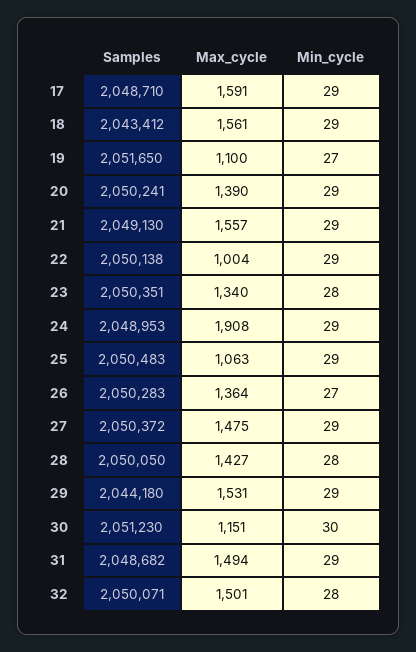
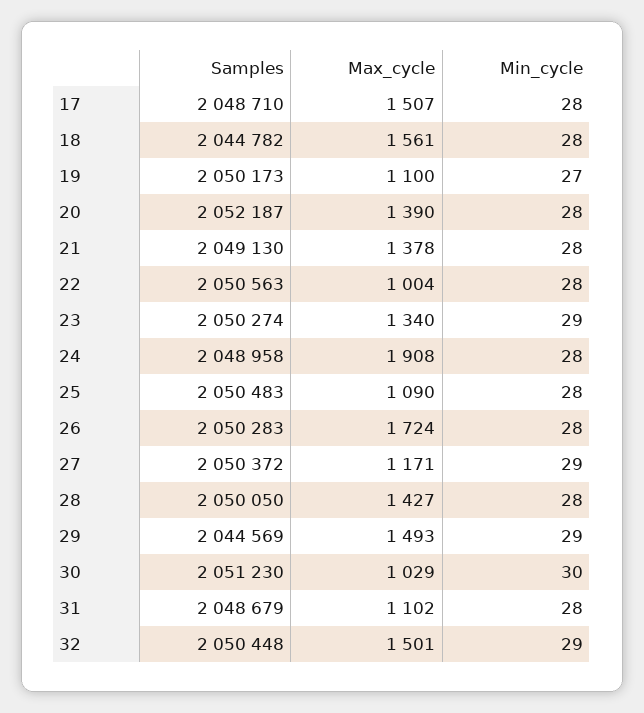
Max_cycle, 17: 1591 -> 1507
Min_cycle, 17: 29 -> 28
Samples, 18: 2043412 -> 2044782
Min_cycle, 18: 29 -> 28
Samples, 19: 2051650 -> 2050173
Samples, 20: 2050241 -> 2052187
Min_cycle, 20: 29 -> 28
Max_cycle, 21: 1557 -> 1378
Min_cycle, 21: 29 -> 28
Samples, 22: 2050138 -> 2050563
Min_cycle, 22: 29 -> 28
Samples, 23: 2050351 -> 2050274
Min_cycle, 23: 28 -> 29
Samples, 24: 2048953 -> 2048958
Min_cycle, 24: 29 -> 28
Max_cycle, 25: 1063 -> 1090
Min_cycle, 25: 29 -> 28
Max_cycle, 26: 1364 -> 1724
Min_cycle, 26: 27 -> 28
Max_cycle, 27: 1475 -> 1171
Samples, 29: 2044180 -> 2044569
Max_cycle, 29: 1531 -> 1493
Max_cycle, 30: 1151 -> 1029
Samples, 31: 2048682 -> 2048679
Max_cycle, 31: 1494 -> 1102
Min_cycle, 31: 29 -> 28
Samples, 32: 2050071 -> 2050448
Min_cycle, 32: 28 -> 29

